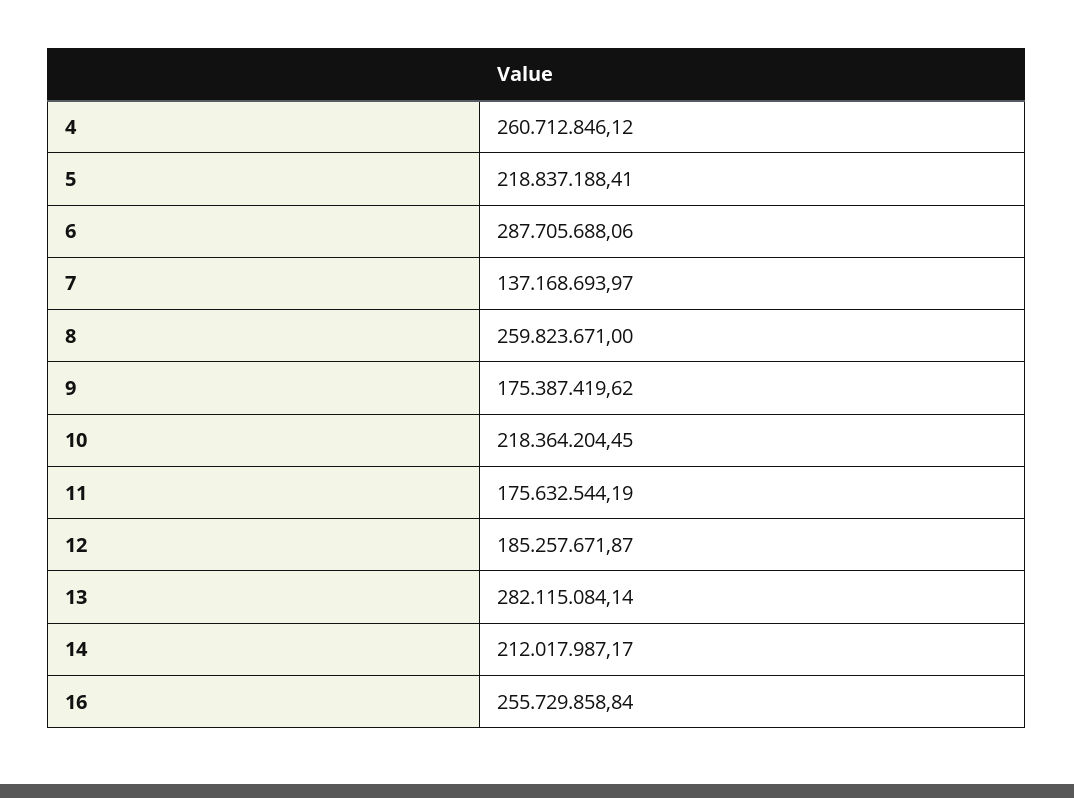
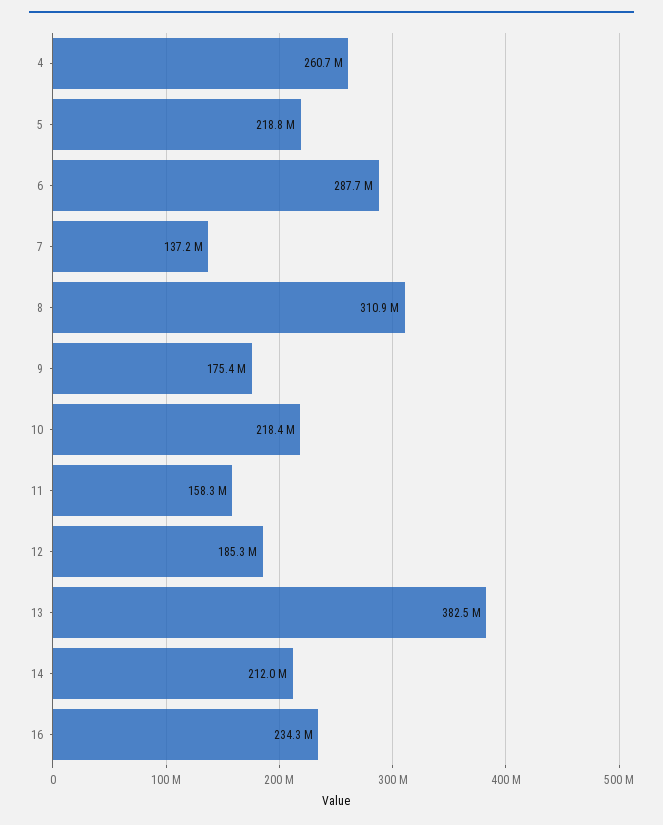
8: 259823671 -> 310900000
11: 175632544.19 -> 158300000
13: 282115084.14 -> 382500000
16: 255729858.84 -> 234300000

